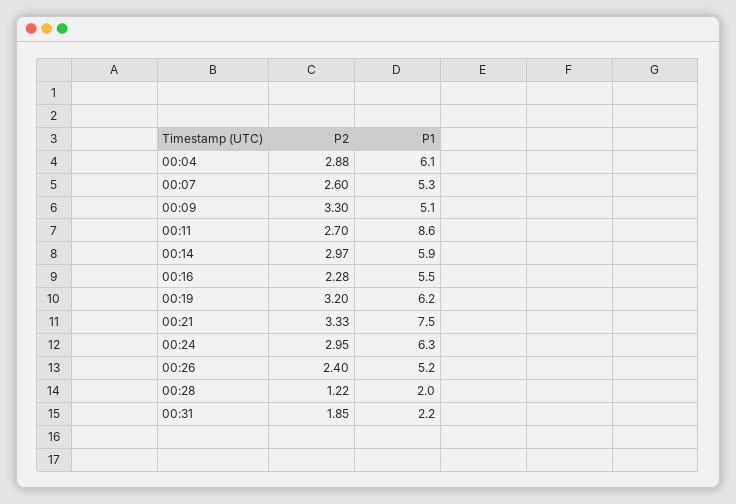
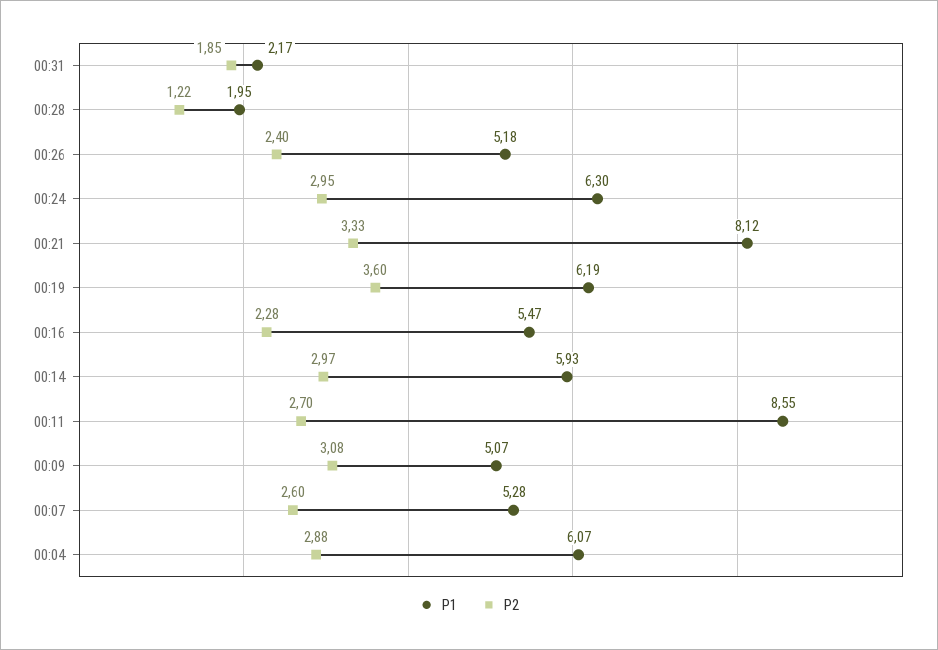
P2, 00:09: 3.3 -> 3.08
P2, 00:19: 3.2 -> 3.6
P1, 00:21: 7.5 -> 8.12

